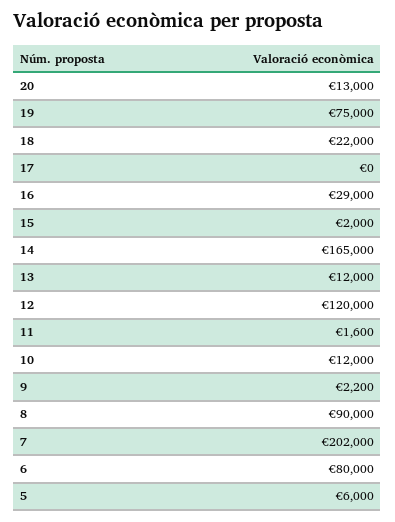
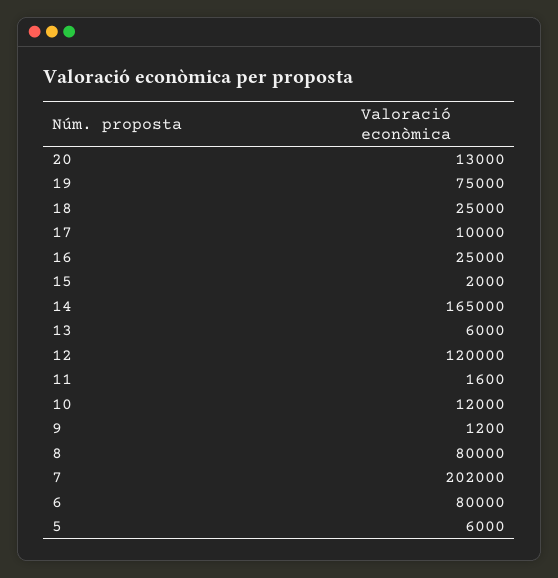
18: 22000 -> 25000
17: 0 -> 10000
16: 29000 -> 25000
13: 12000 -> 6000
9: 2200 -> 1200
8: 90000 -> 80000

